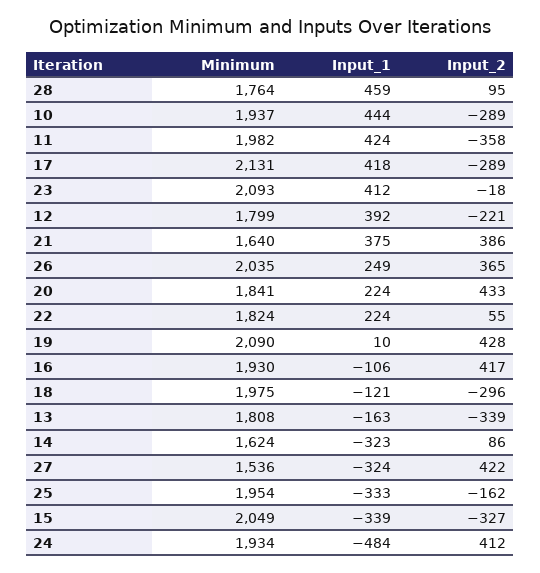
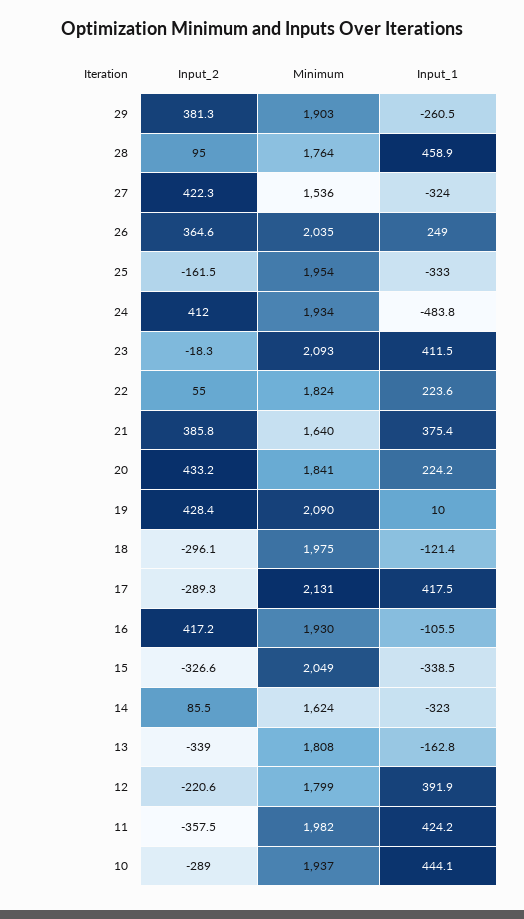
Input_2, 29: none -> 381.3
Minimum, 29: none -> 1903
Input_1, 29: none -> -260.5

